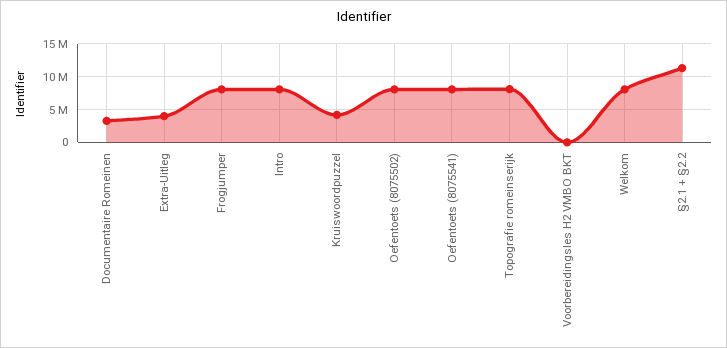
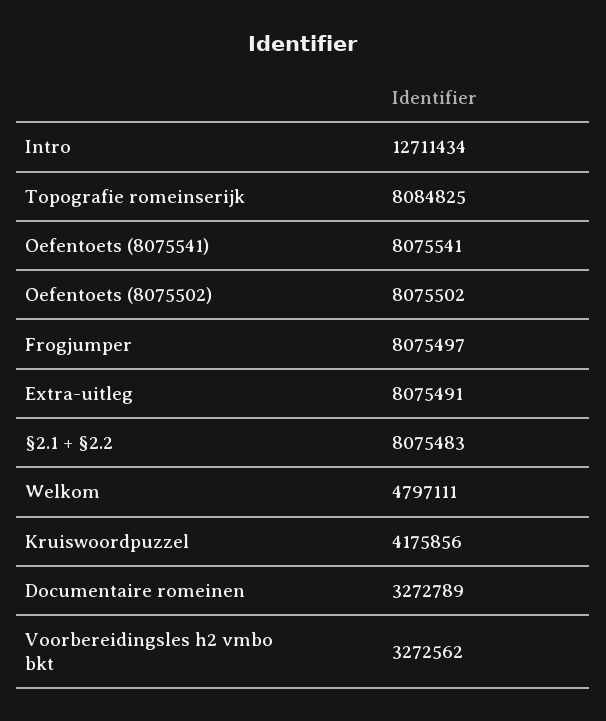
Extra-Uitleg: 4000000 -> 8075491
Intro: 8000000 -> 12711434
Voorbereidingsles H2 VMBO BKT: 0 -> 3272562
Welkom: 8000000 -> 4797111
§2.1 + §2.2: 11000000 -> 8075483

